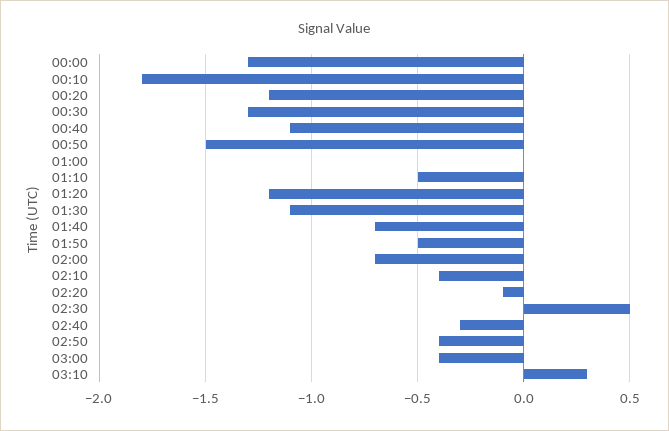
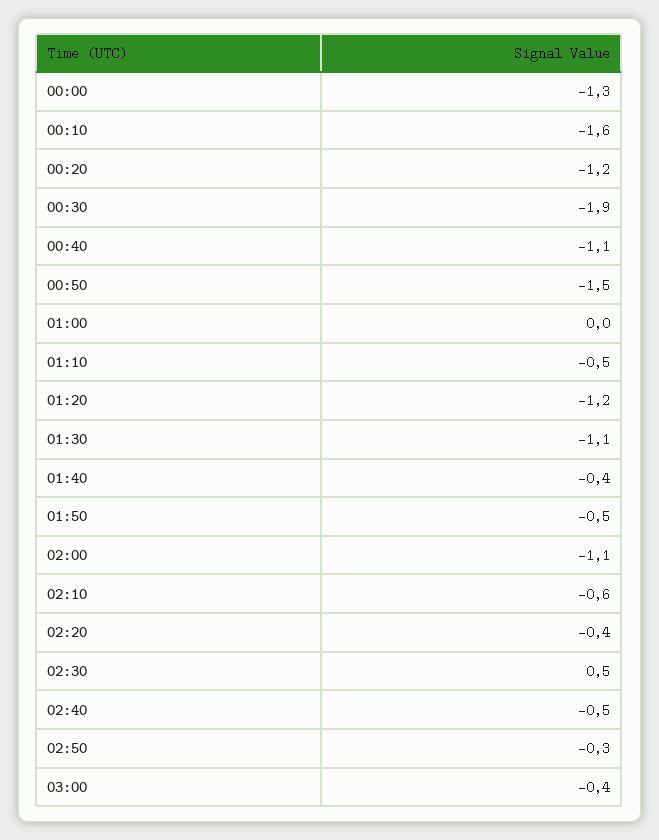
00:10: -1.8 -> -1.6
00:30: -1.3 -> -1.9
01:40: -0.7 -> -0.4
02:00: -0.7 -> -1.1
02:10: -0.4 -> -0.6
02:20: -0.1 -> -0.4
02:40: -0.3 -> -0.5
02:50: -0.4 -> -0.3
03:10: 0.3 -> none

